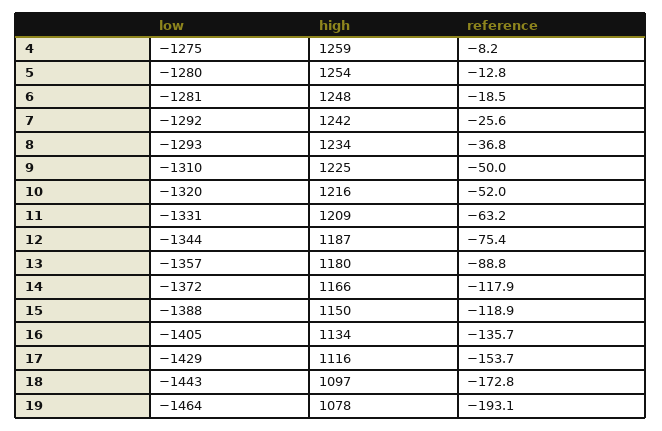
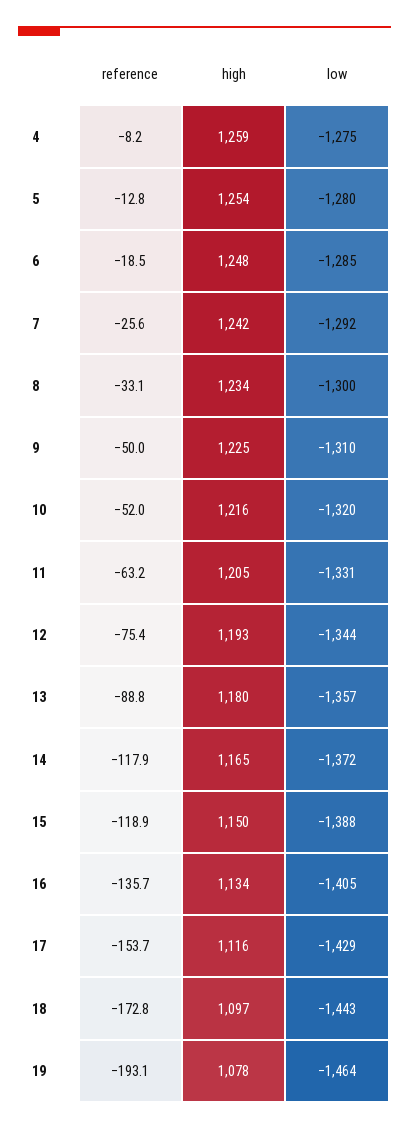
low, 6: -1281 -> -1285
low, 8: -1293 -> -1300
reference, 8: -36.8 -> -33.1
high, 11: 1209 -> 1205
high, 12: 1187 -> 1193
high, 14: 1166 -> 1165

